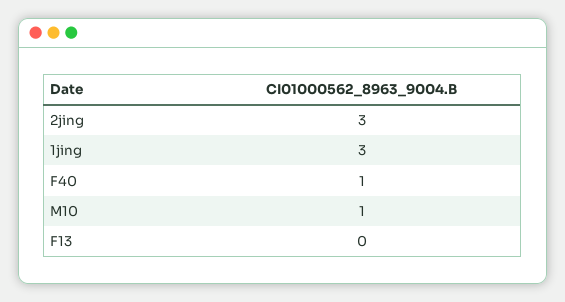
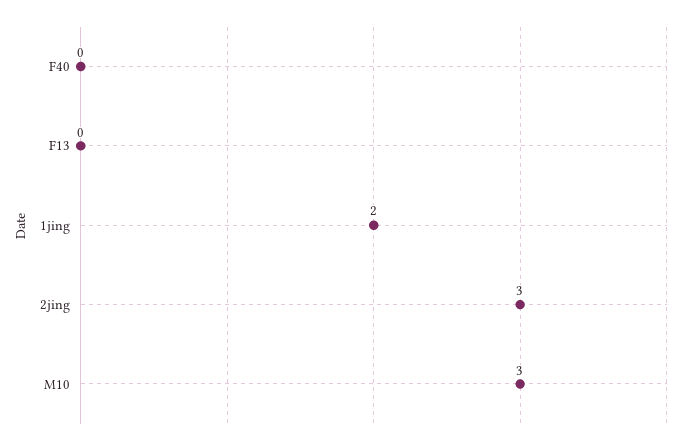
1jing: 3 -> 2
F40: 1 -> 0
M10: 1 -> 3

